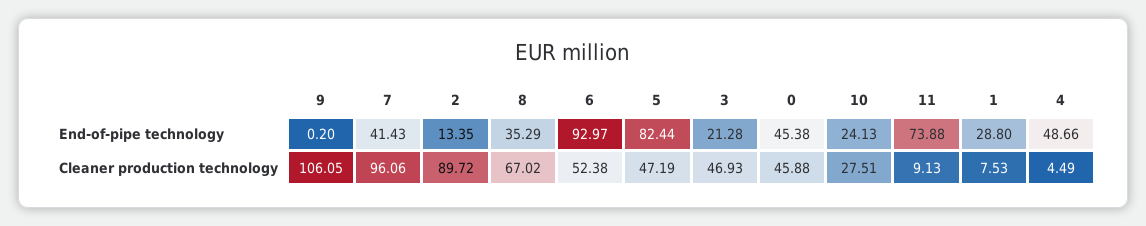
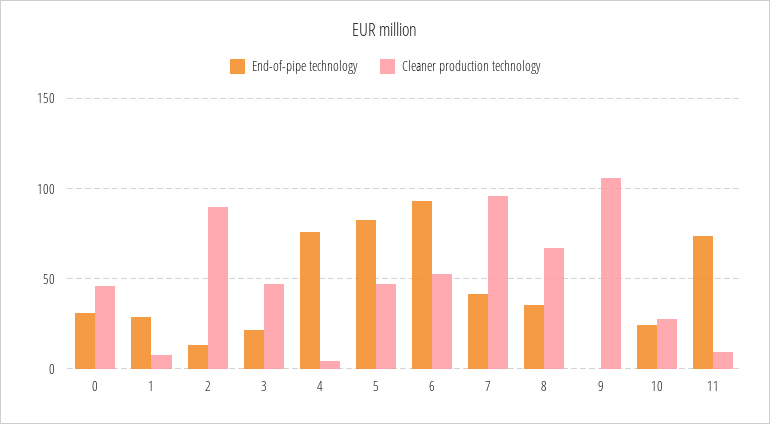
End-of-pipe technology, 0: 45.38 -> 30
End-of-pipe technology, 4: 48.66 -> 75

